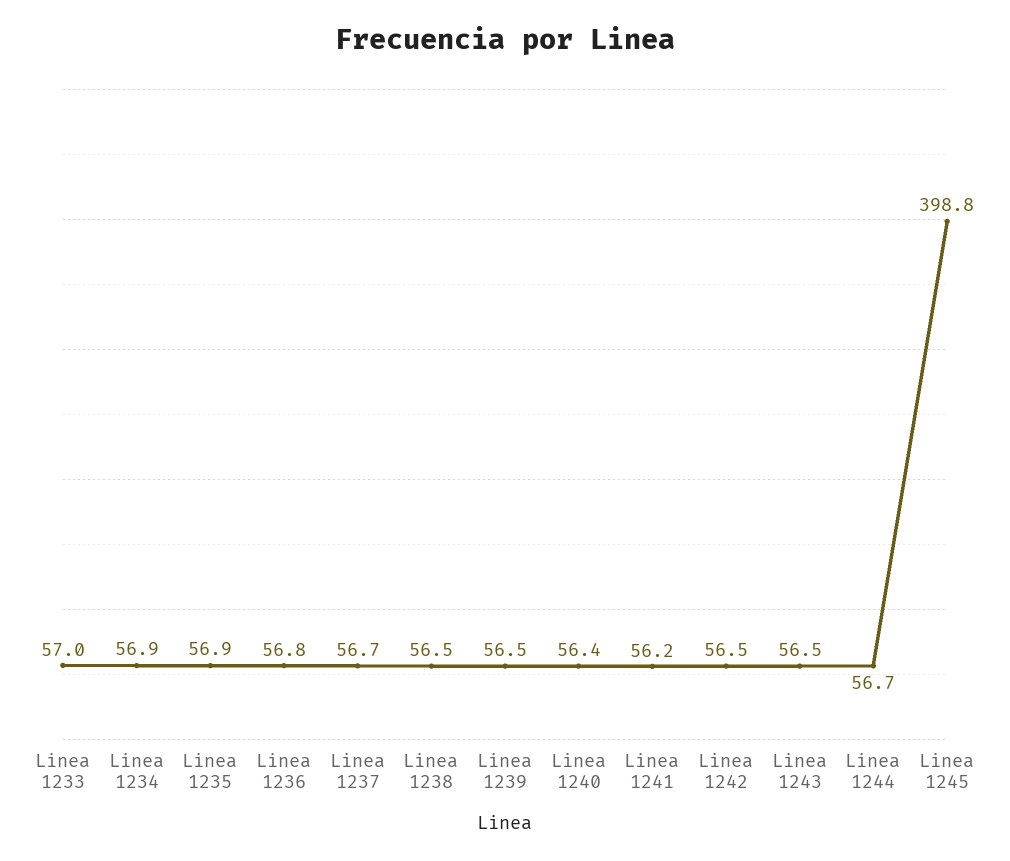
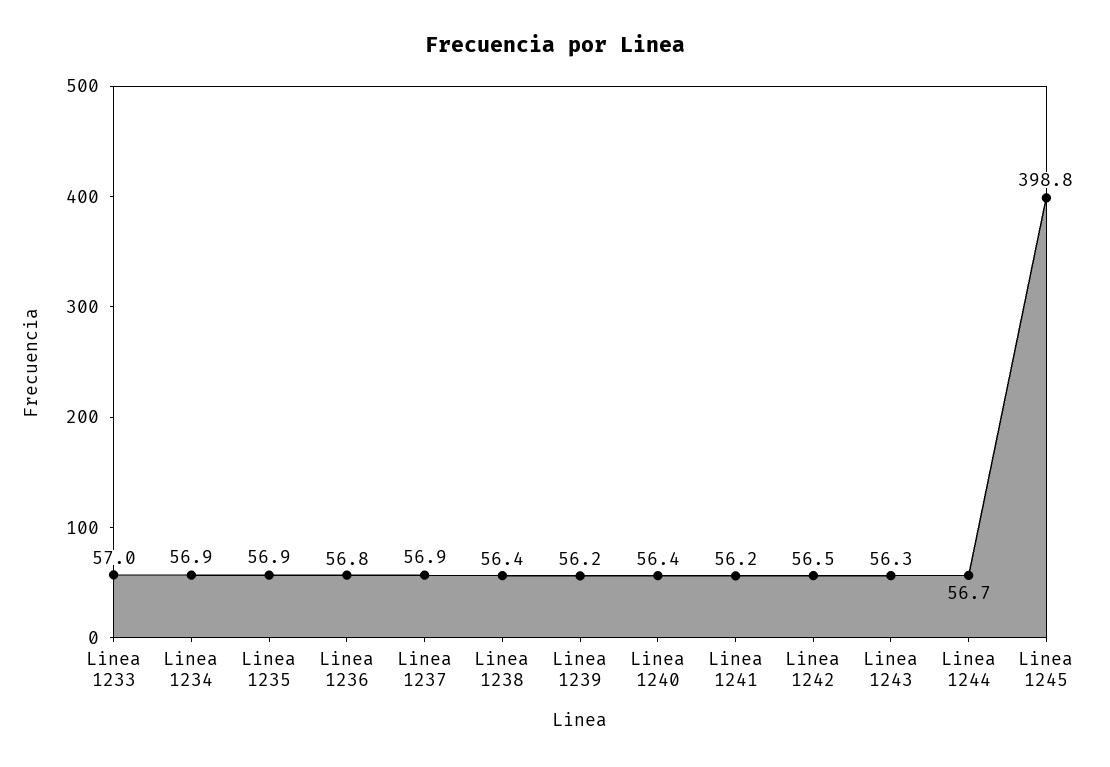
Linea 1237: 56.7 -> 56.9
Linea 1238: 56.5 -> 56.4
Linea 1239: 56.5 -> 56.2
Linea 1243: 56.5 -> 56.3

